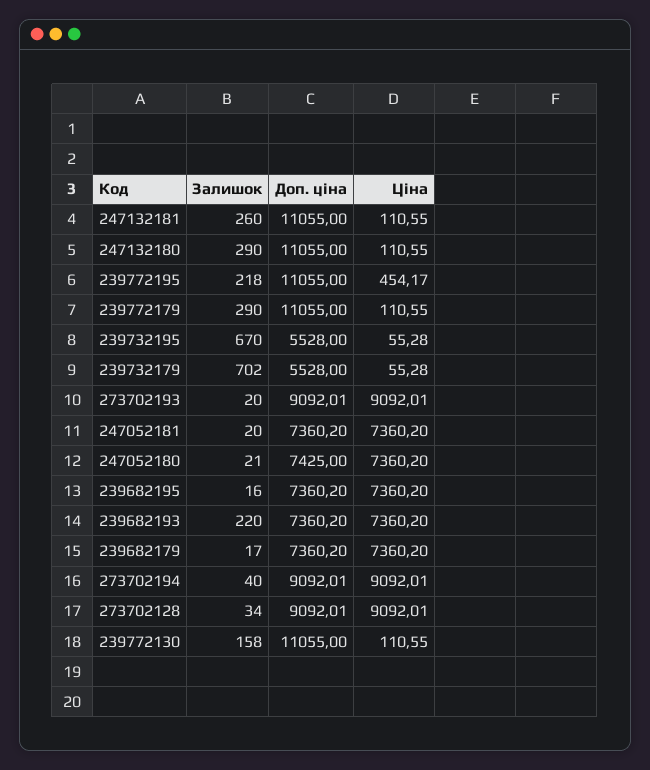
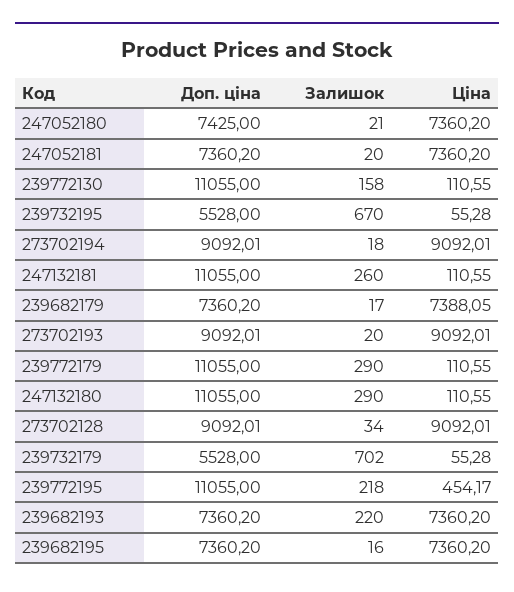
Ціна, 239682179: 7360.2 -> 7388.05
Залишок, 273702194: 40 -> 18

